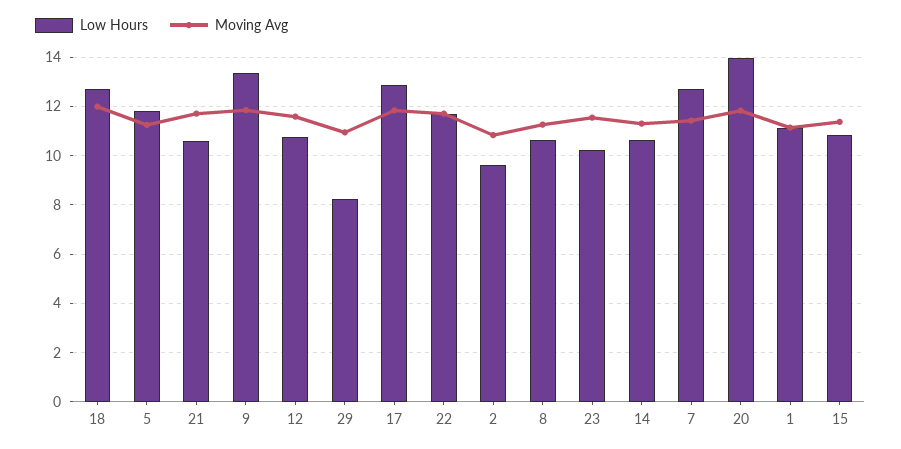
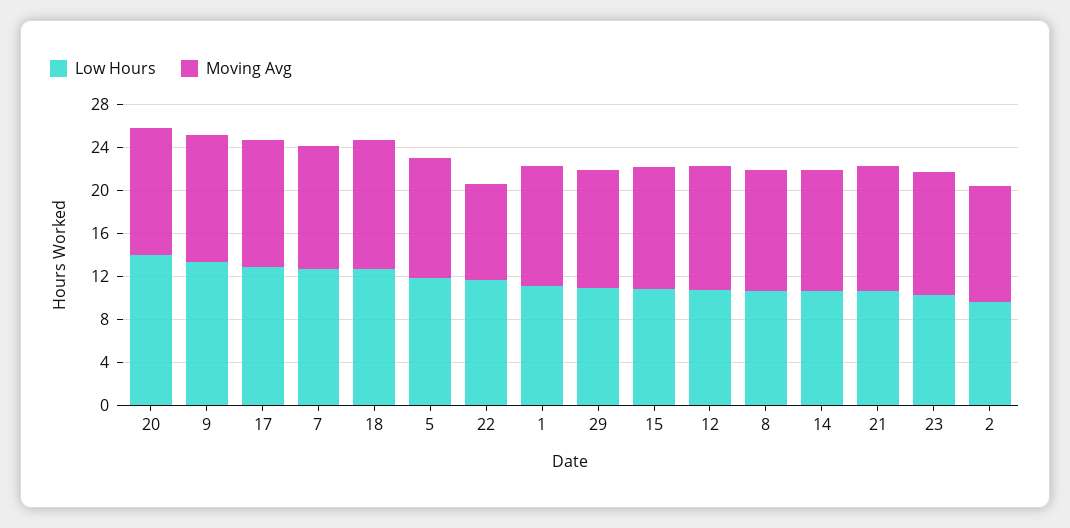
Low Hours, 29: 8.25 -> 11
Moving Avg, 22: 11.75 -> 9

